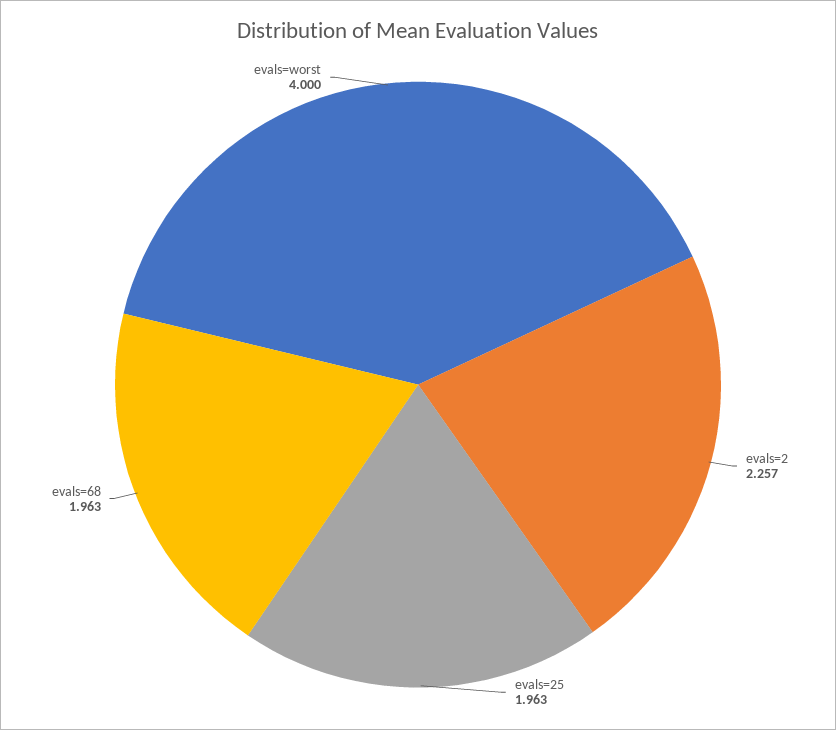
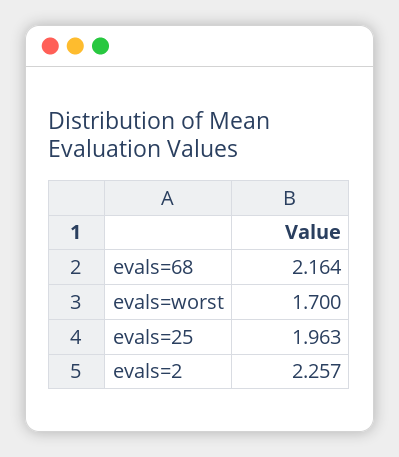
evals=68: 1.963 -> 2.164
evals=worst: 4 -> 1.7

